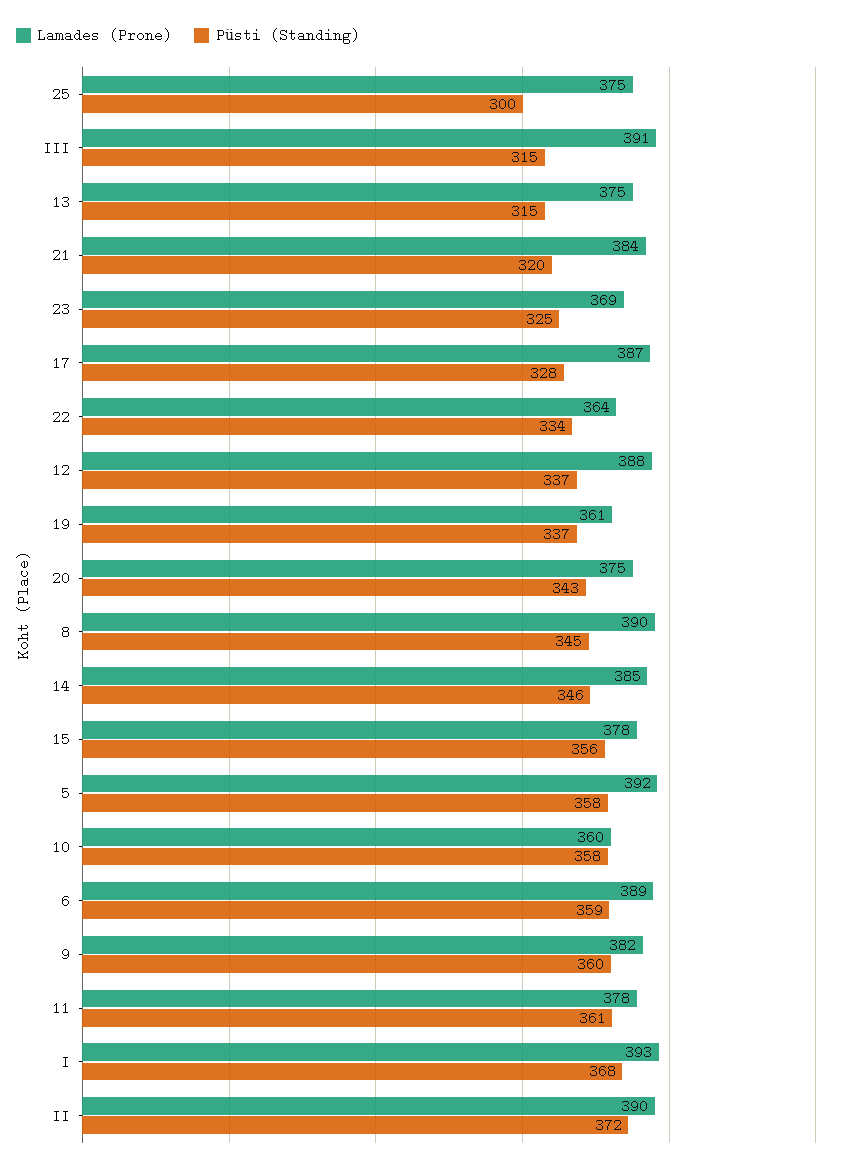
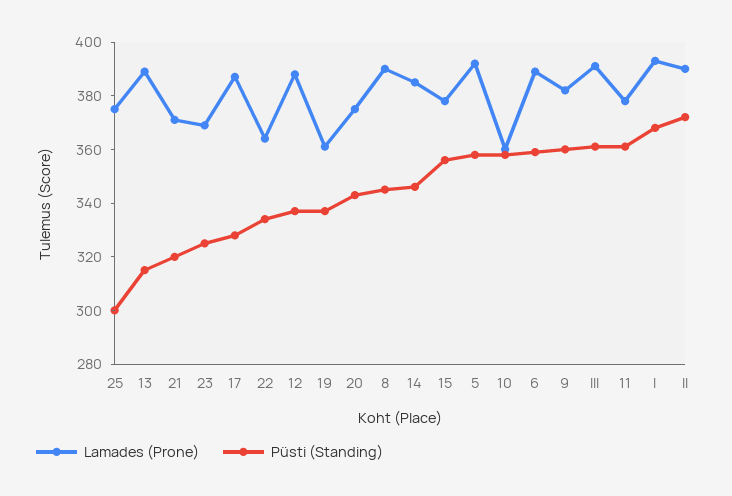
Püsti (Standing), III: 315 -> 360
Lamades (Prone), 13: 375 -> 390
Lamades (Prone), 21: 384 -> 370

